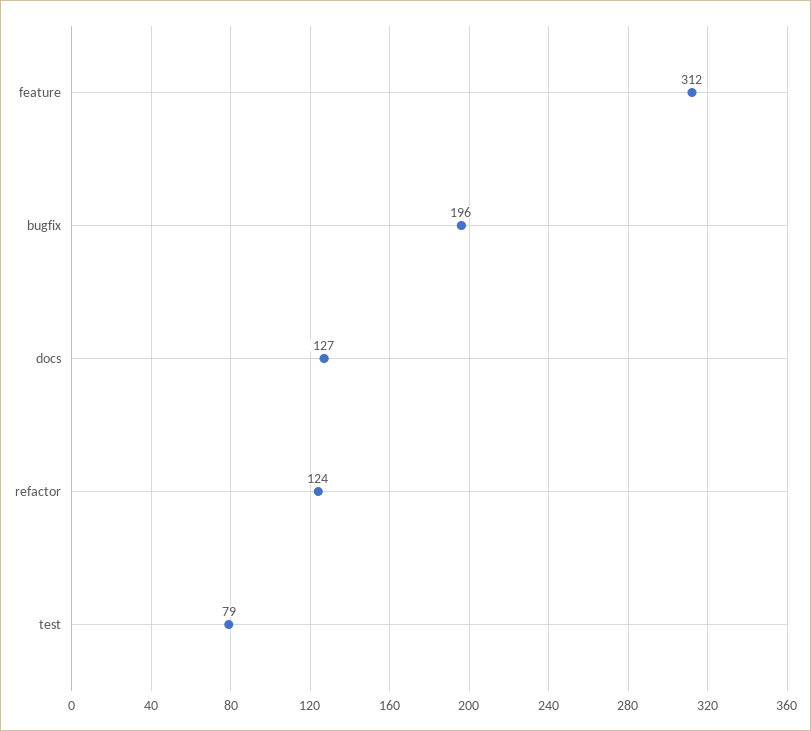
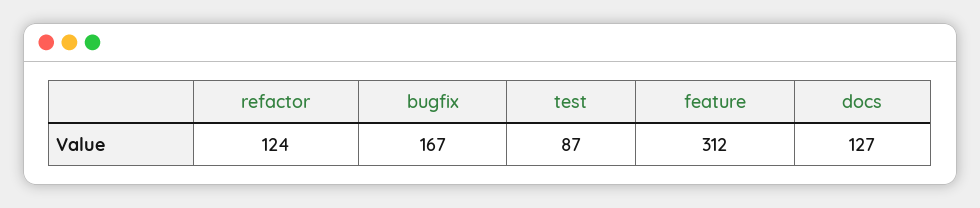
bugfix: 196 -> 167
test: 79 -> 87

